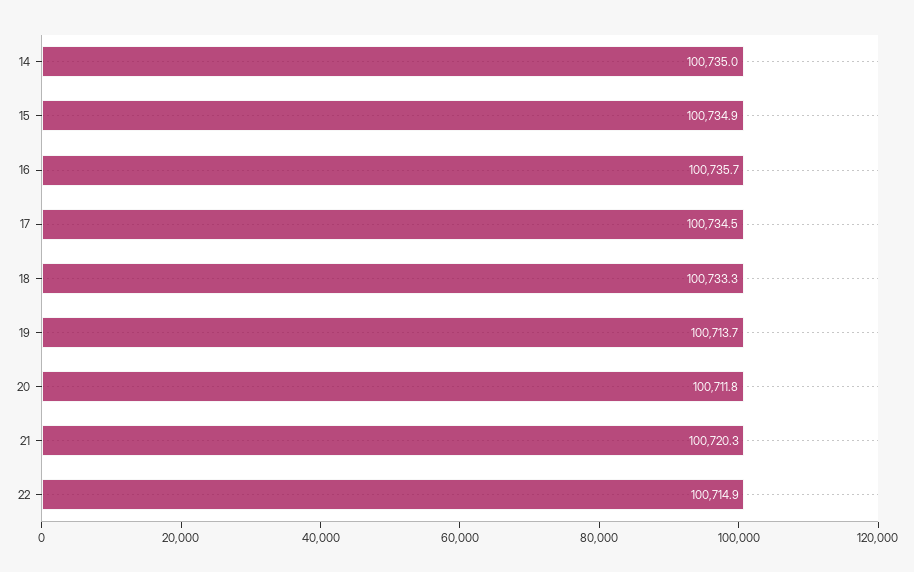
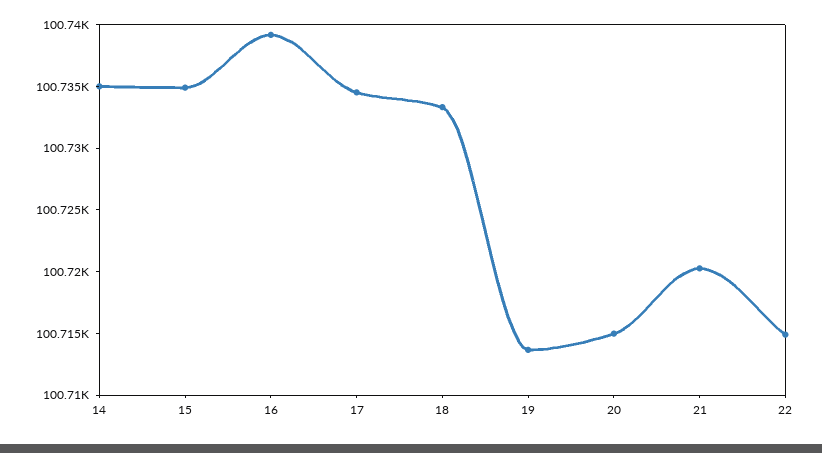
16: 100735.7 -> 100739
20: 100711.8 -> 100715

